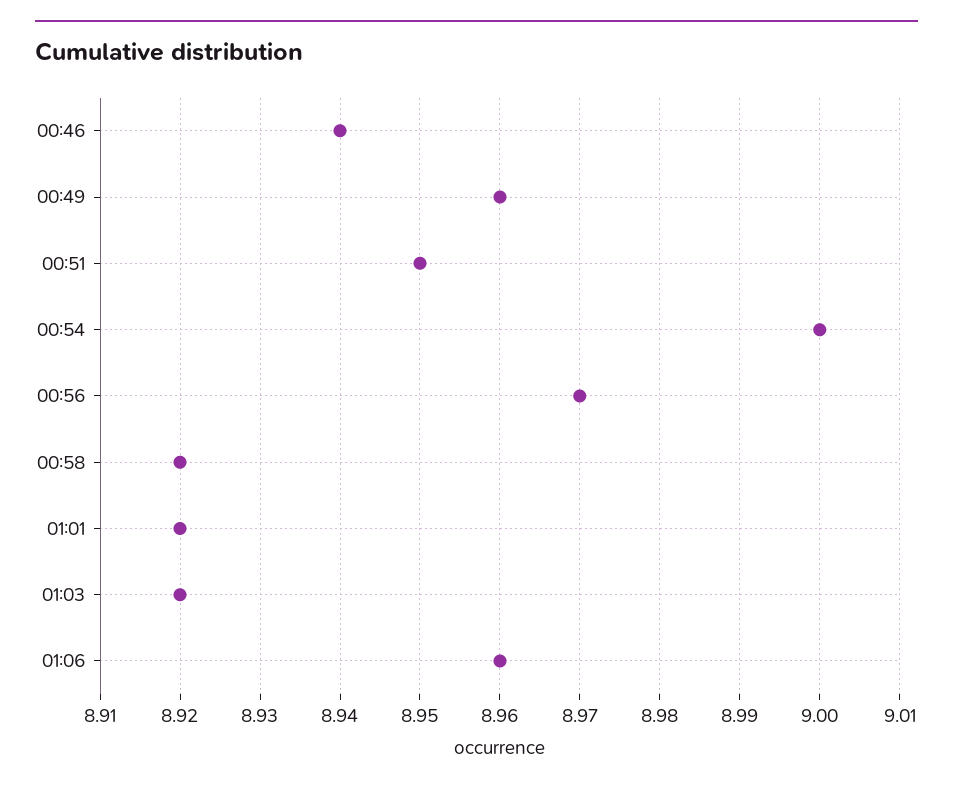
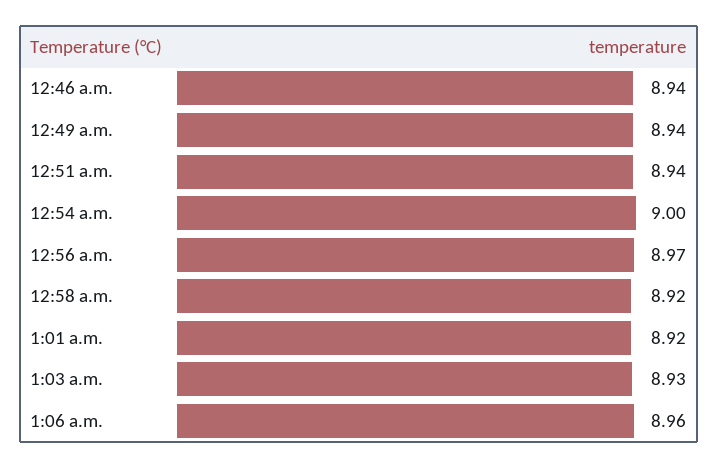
00:49: 8.96 -> 8.94
00:51: 8.95 -> 8.94
01:03: 8.92 -> 8.93

